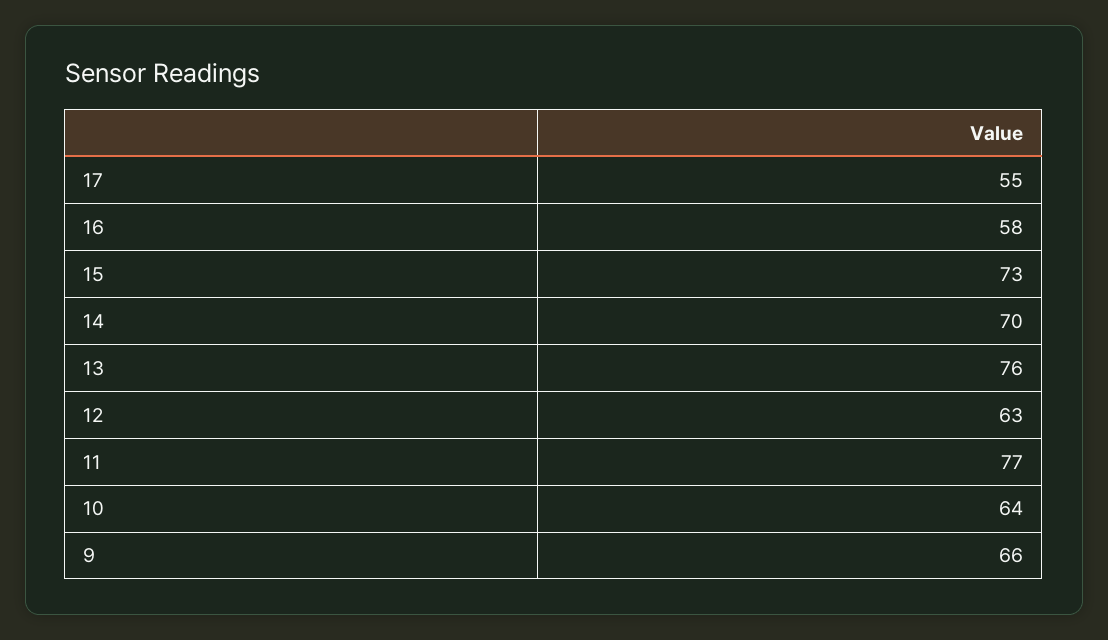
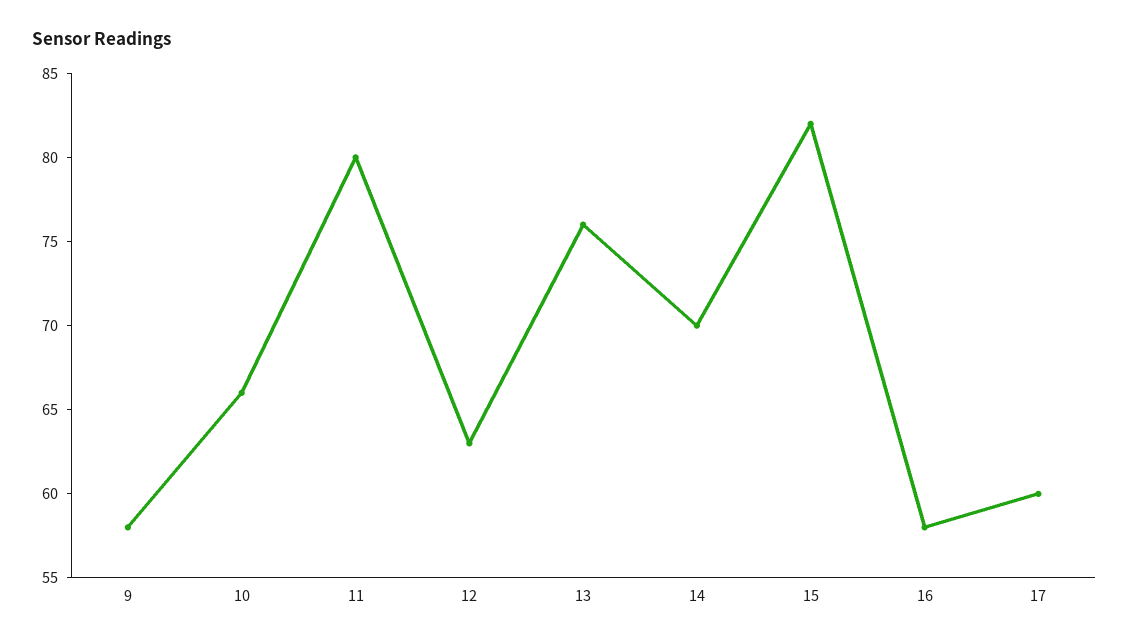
17: 55 -> 60
15: 73 -> 82
11: 77 -> 80
10: 64 -> 66
9: 66 -> 58

